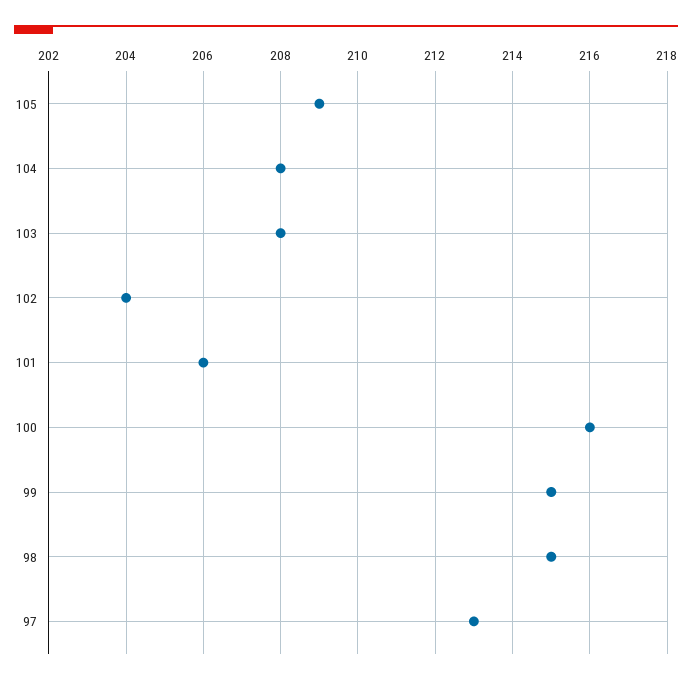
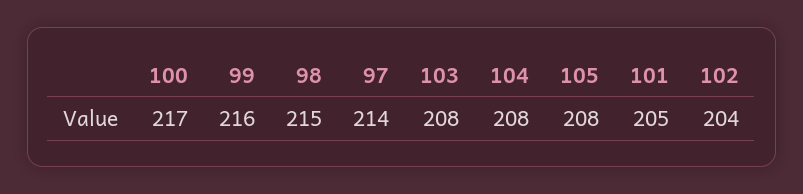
105: 209 -> 208
101: 206 -> 205
100: 216 -> 217
99: 215 -> 216
97: 213 -> 214

